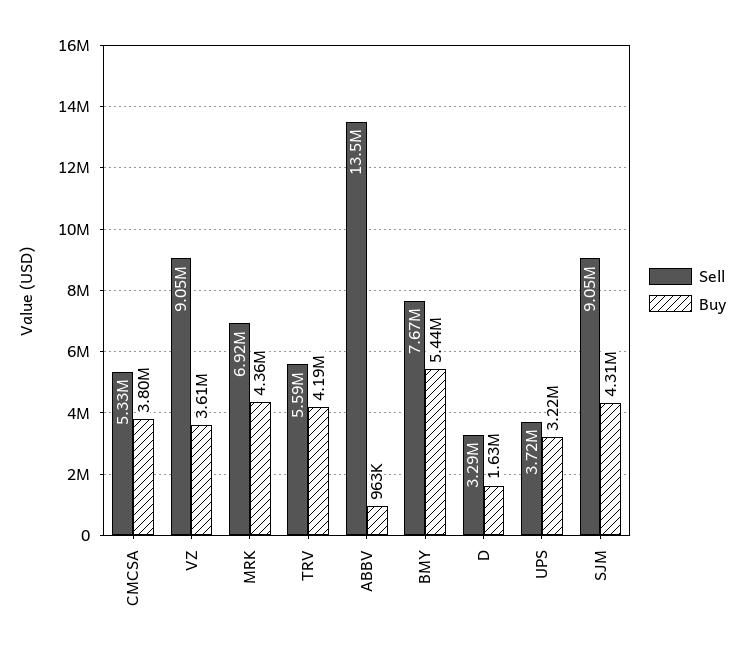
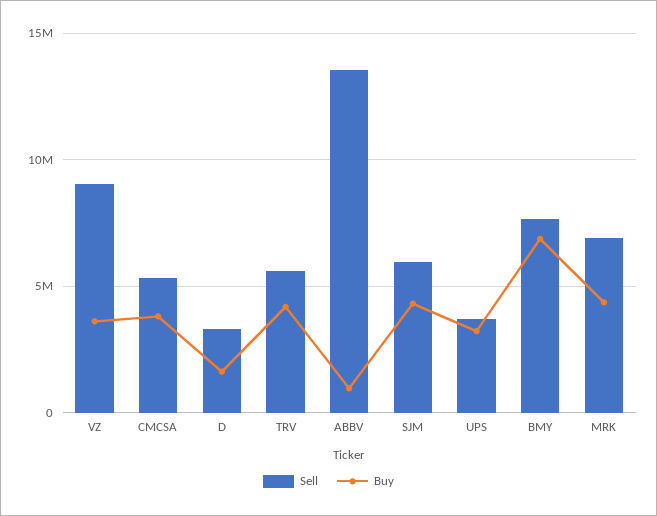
Buy, BMY: 5440000 -> 7000000
Sell, SJM: 9050000 -> 6000000

